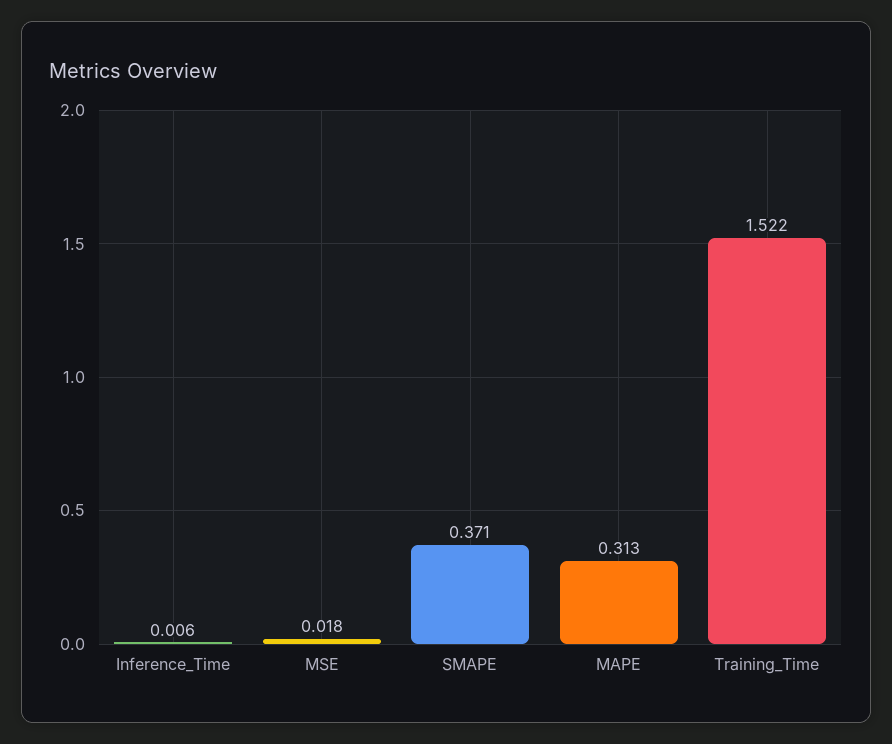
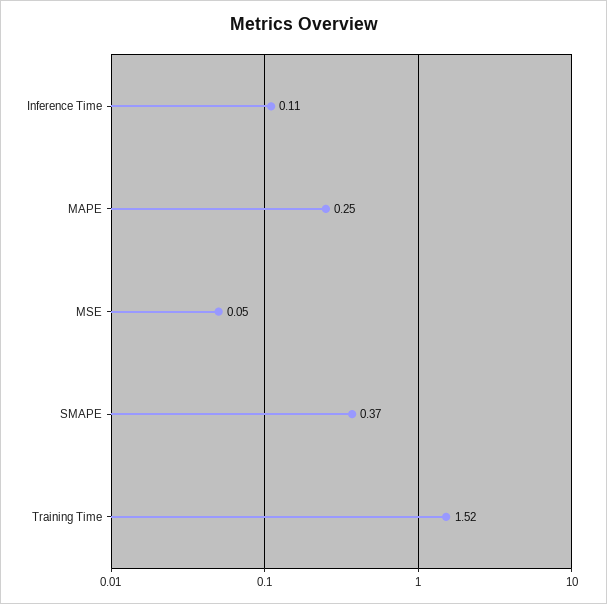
Inference_Time: 0.006 -> 0.11
MSE: 0.018 -> 0.05
MAPE: 0.313 -> 0.25

